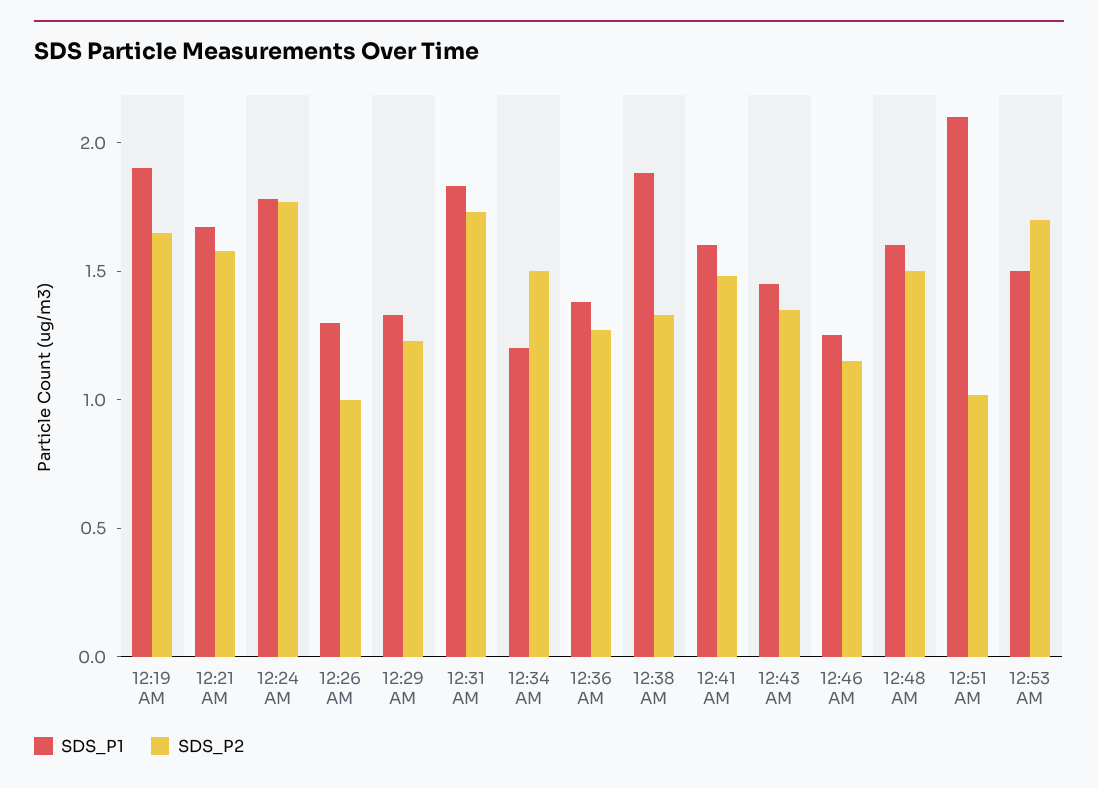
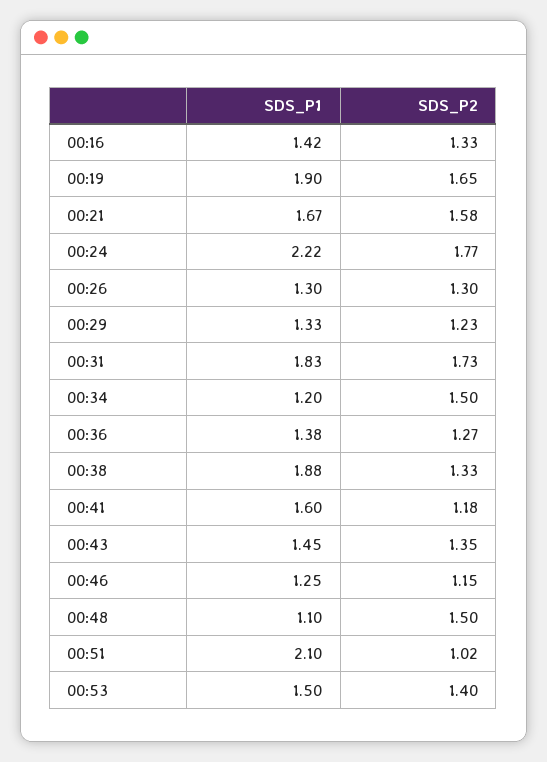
SDS_P1, 12:24 AM: 1.8 -> 2.22
SDS_P2, 12:26 AM: 1 -> 1.3
SDS_P2, 12:41 AM: 1.5 -> 1.18
SDS_P1, 12:48 AM: 1.6 -> 1.1
SDS_P2, 12:53 AM: 1.7 -> 1.4
SDS_P1, 00:16: none -> 1.42
SDS_P2, 00:16: none -> 1.33

